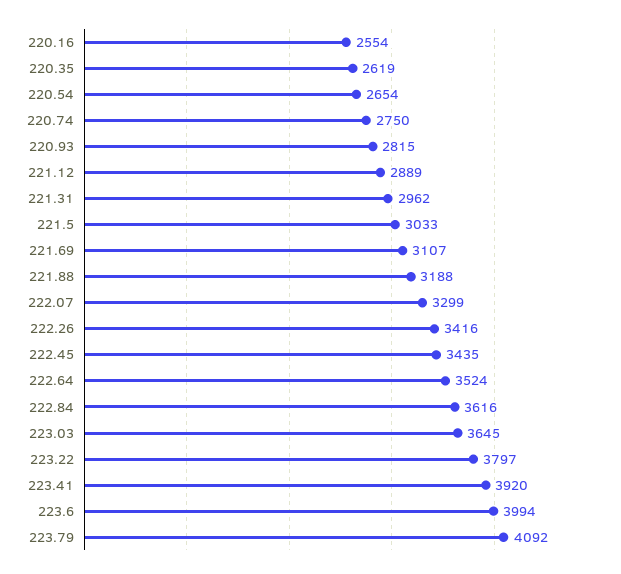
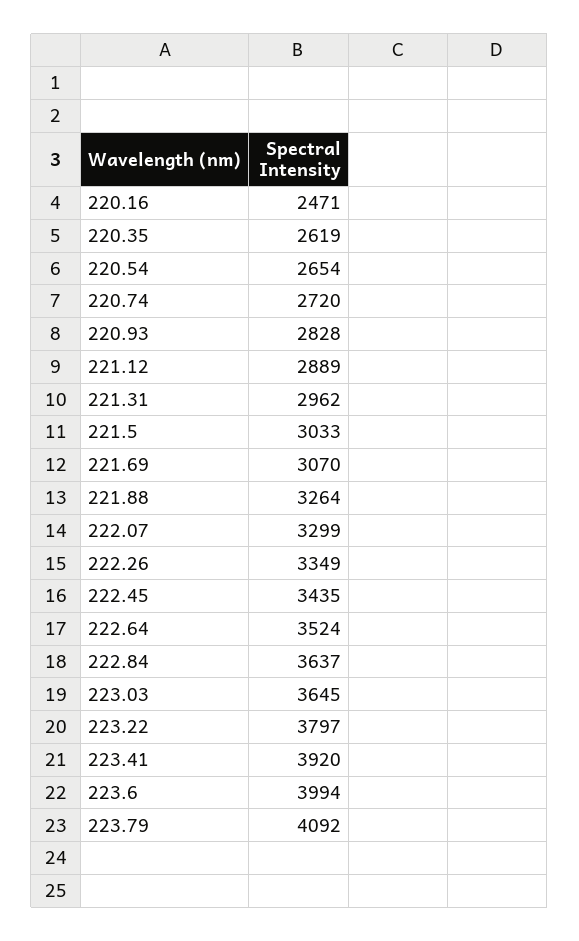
220.16: 2554 -> 2471
220.74: 2750 -> 2720
220.93: 2815 -> 2828
221.69: 3107 -> 3070
221.88: 3188 -> 3264
222.26: 3416 -> 3349
222.84: 3616 -> 3637

